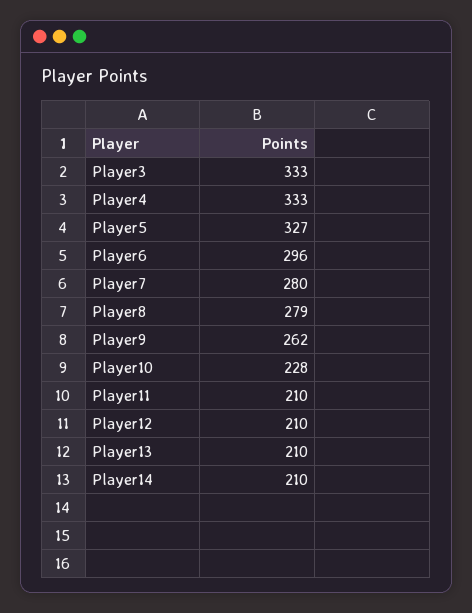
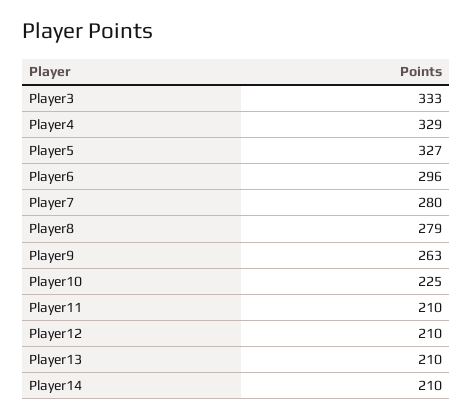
Player4: 333 -> 329
Player9: 262 -> 263
Player10: 228 -> 225

